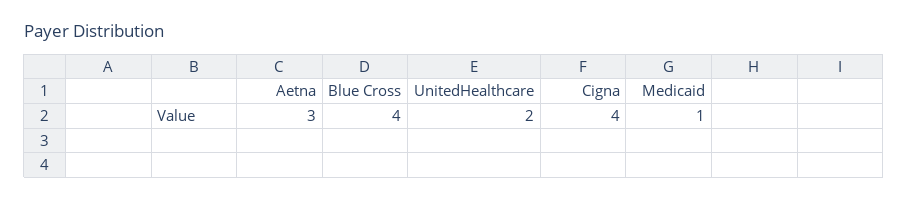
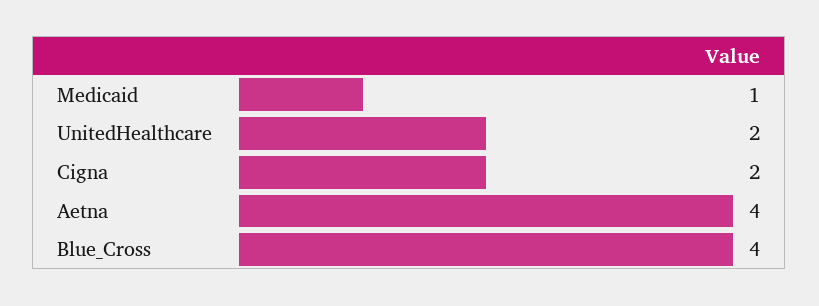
Aetna: 3 -> 4
Cigna: 4 -> 2

